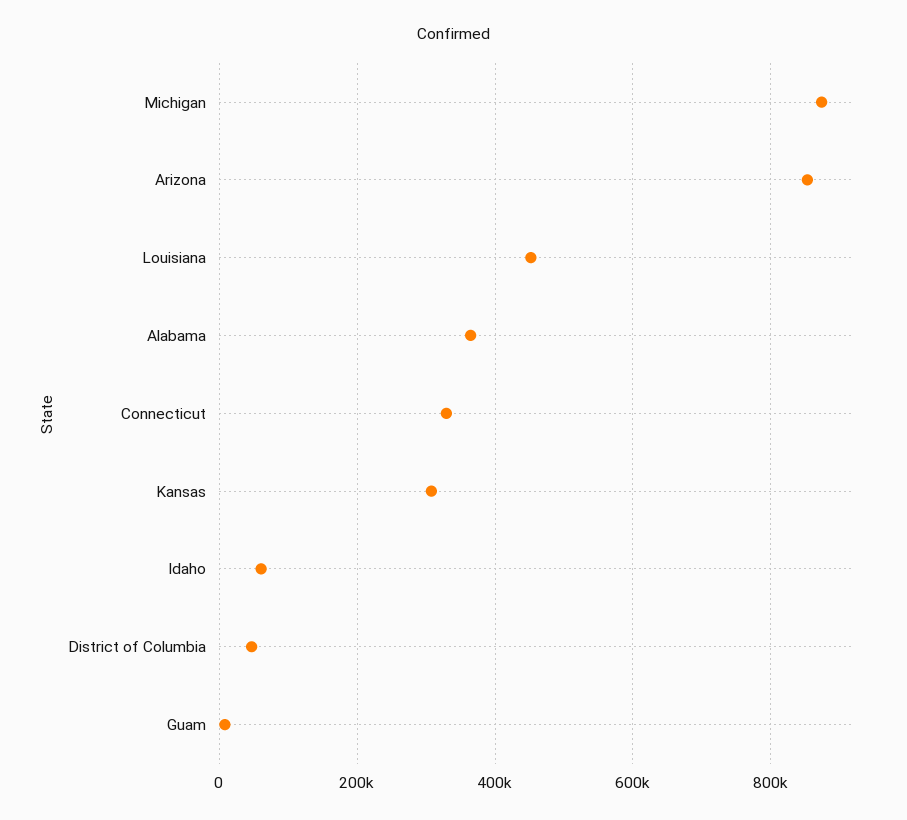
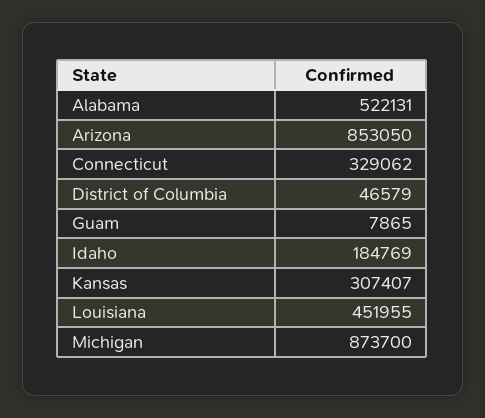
Alabama: 360000 -> 522131
Idaho: 60000 -> 184769

